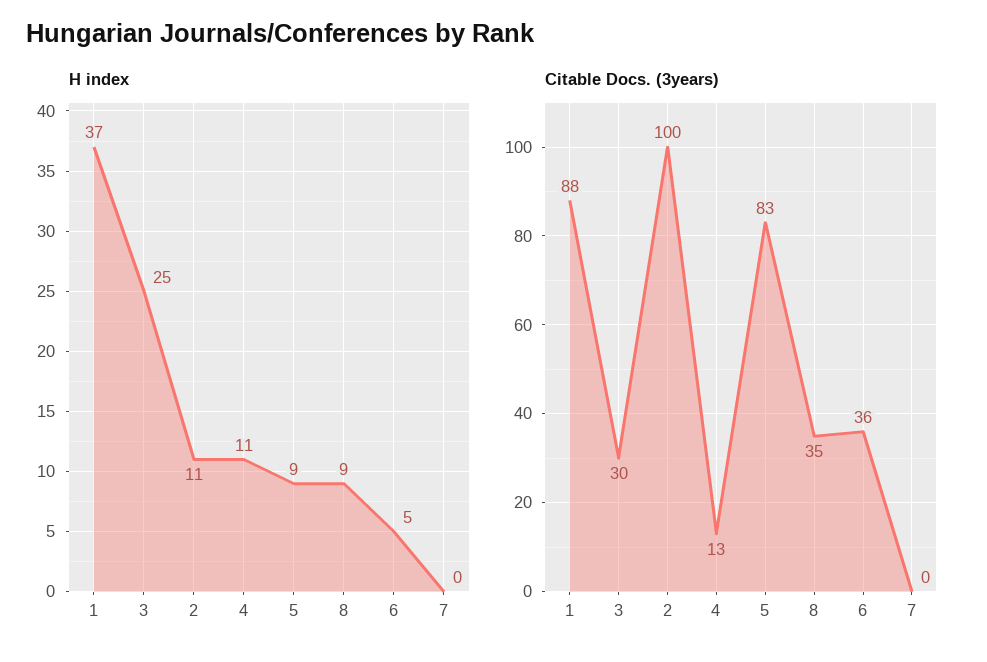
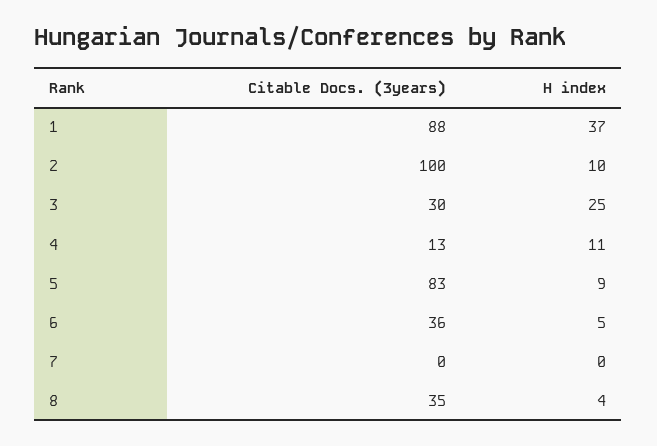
H index, 2: 11 -> 10
H index, 8: 9 -> 4

